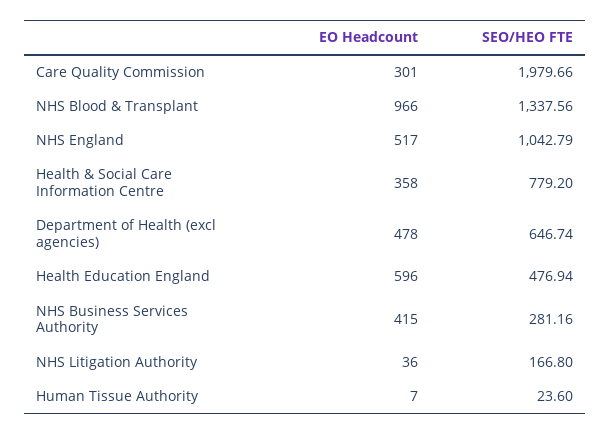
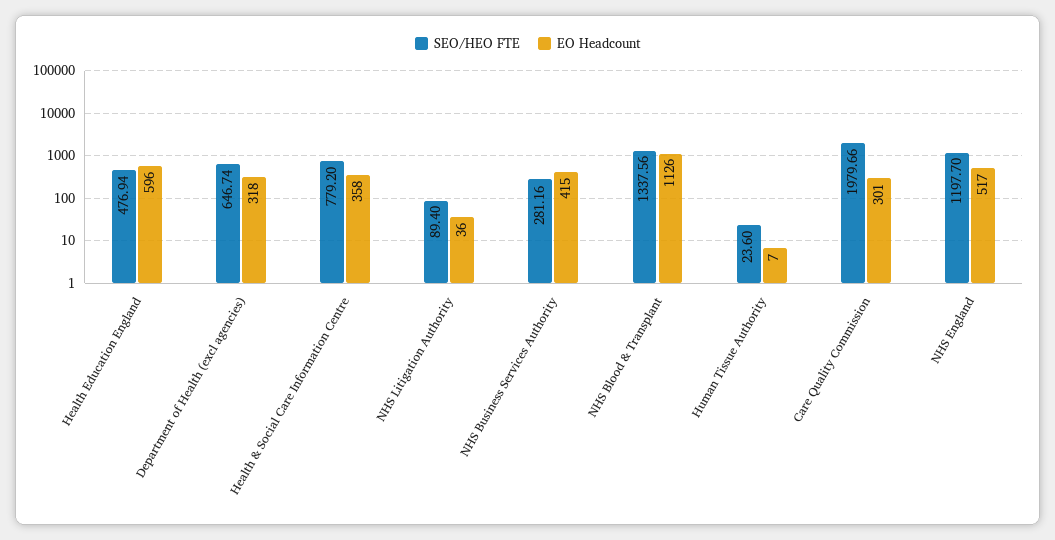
EO Headcount, NHS Blood & Transplant: 966 -> 1126
SEO/HEO FTE, NHS England: 1042.79 -> 1197.7
EO Headcount, Department of Health (excl agencies): 478 -> 318
SEO/HEO FTE, NHS Litigation Authority: 166.8 -> 89.4

